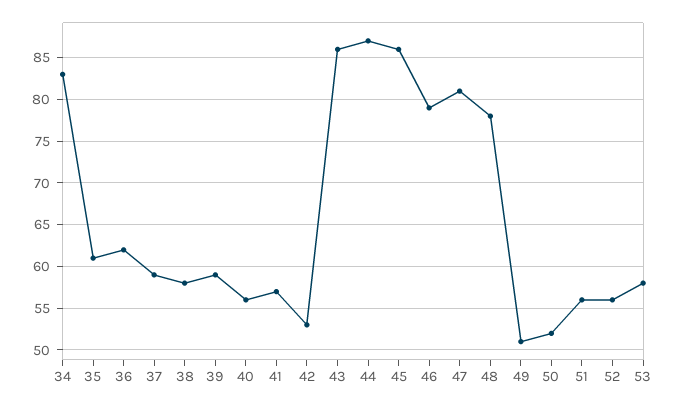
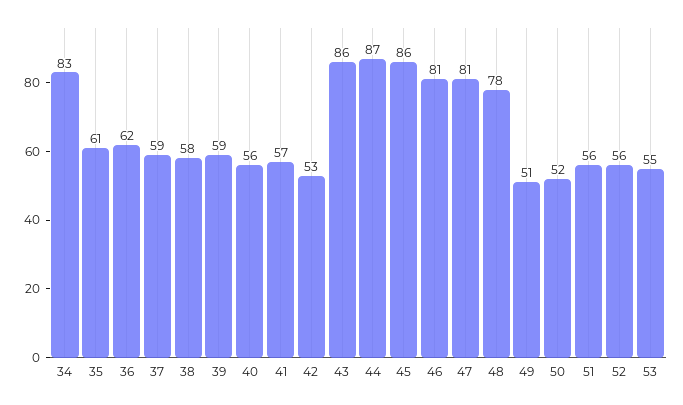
46: 79 -> 81
53: 58 -> 55

